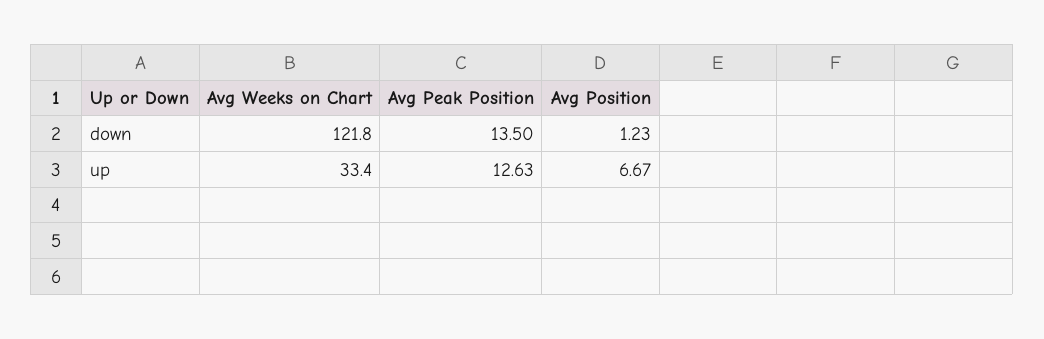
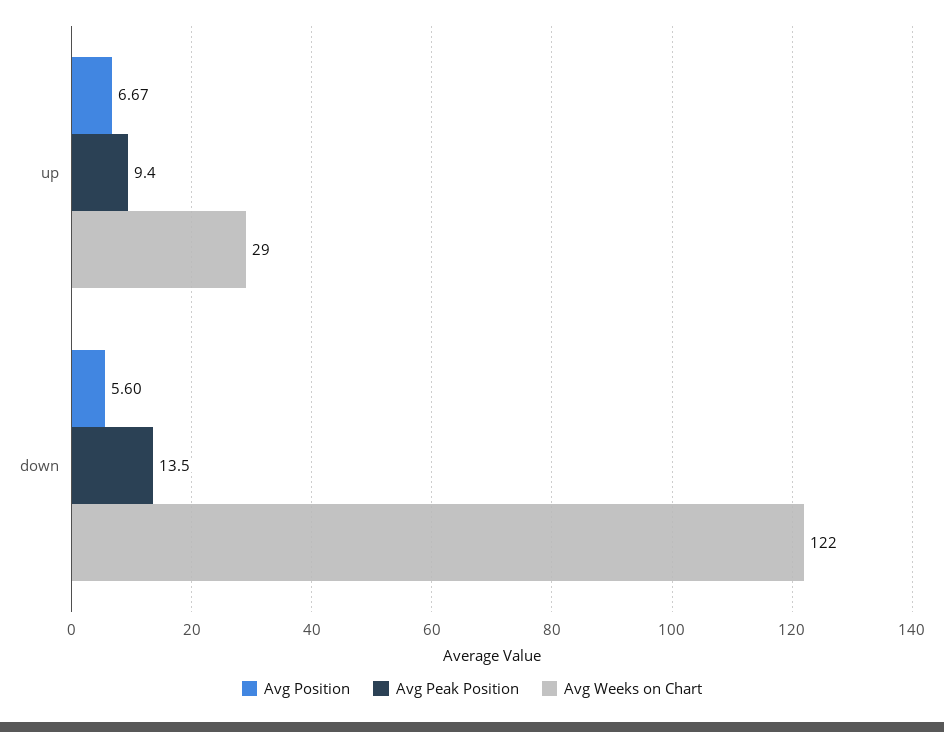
Avg Position, down: 1.23 -> 5.6
Avg Weeks on Chart, up: 33.4 -> 29
Avg Peak Position, up: 12.63 -> 9.4

